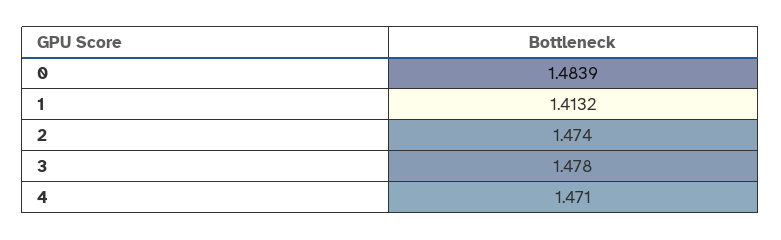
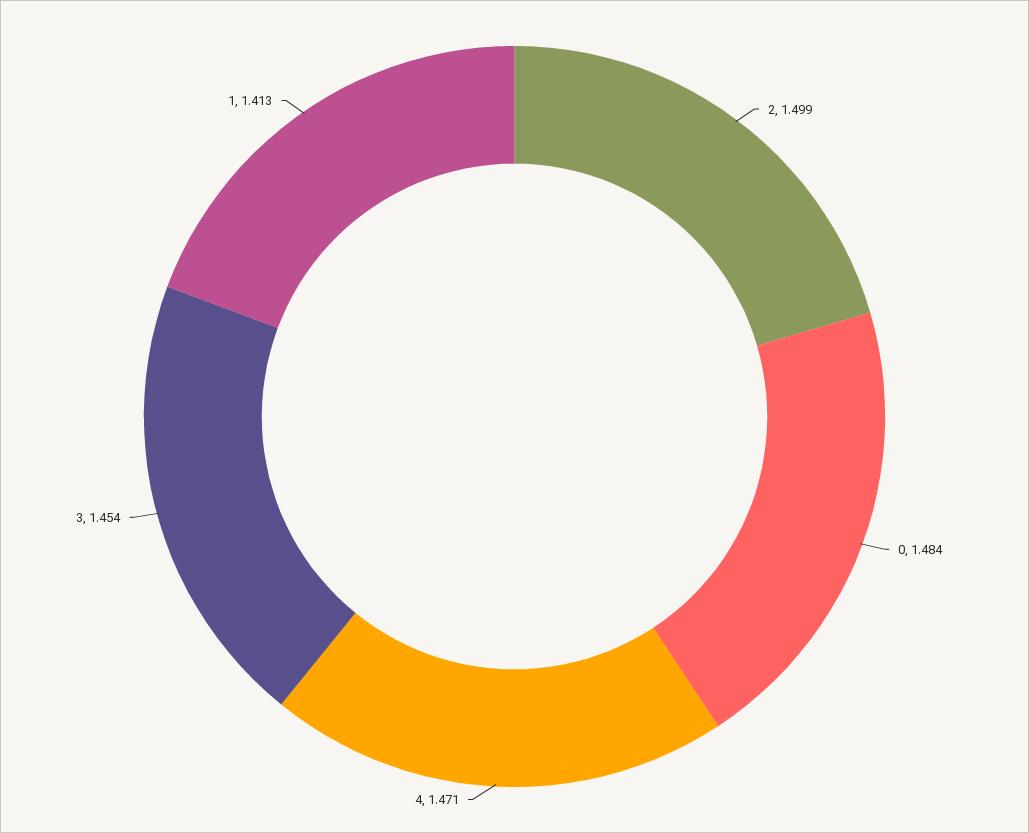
2: 1.474 -> 1.499
3: 1.478 -> 1.454

